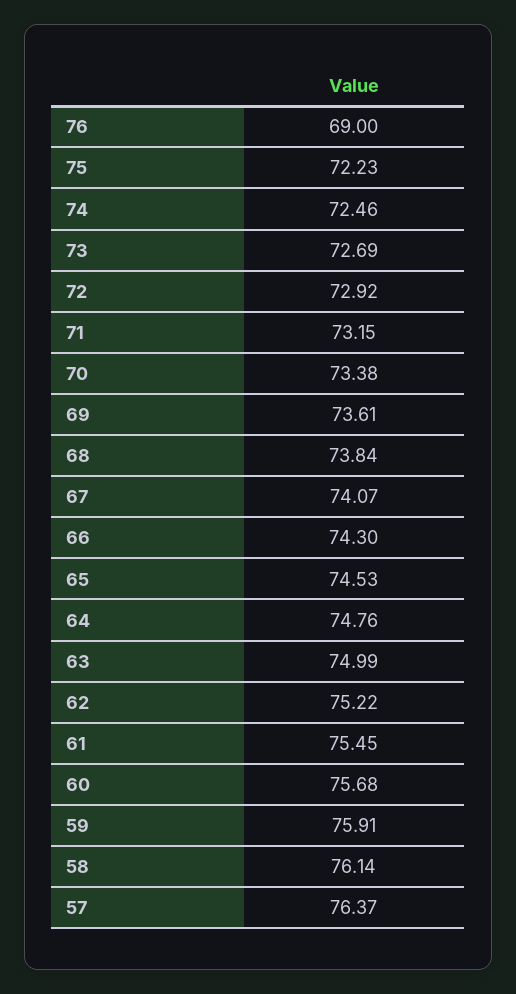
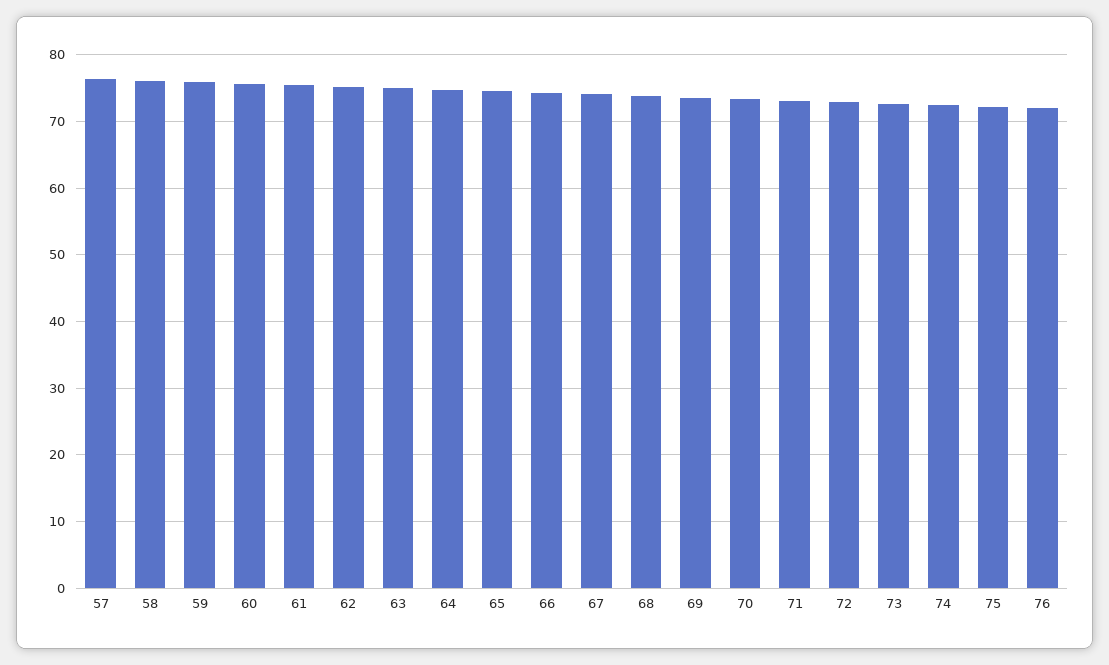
76: 69 -> 72

